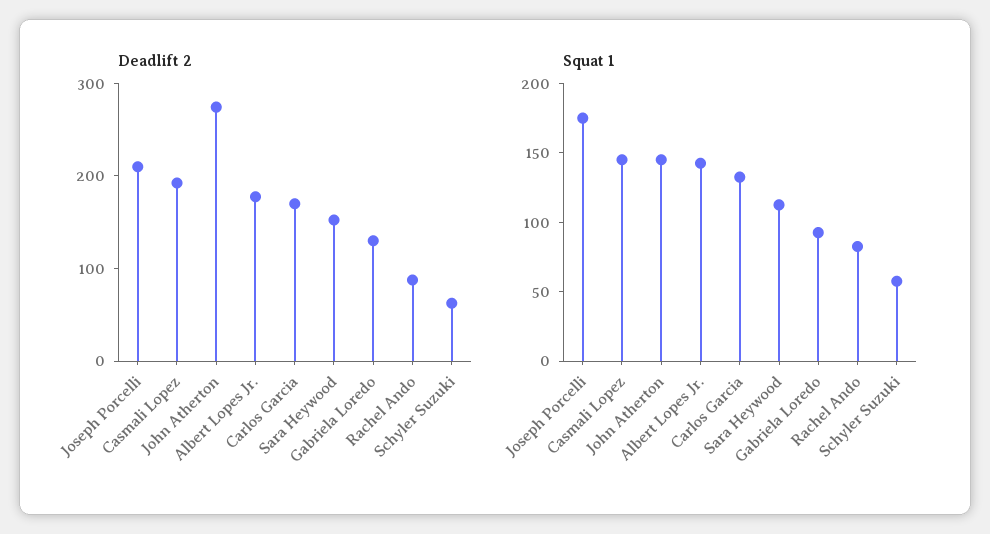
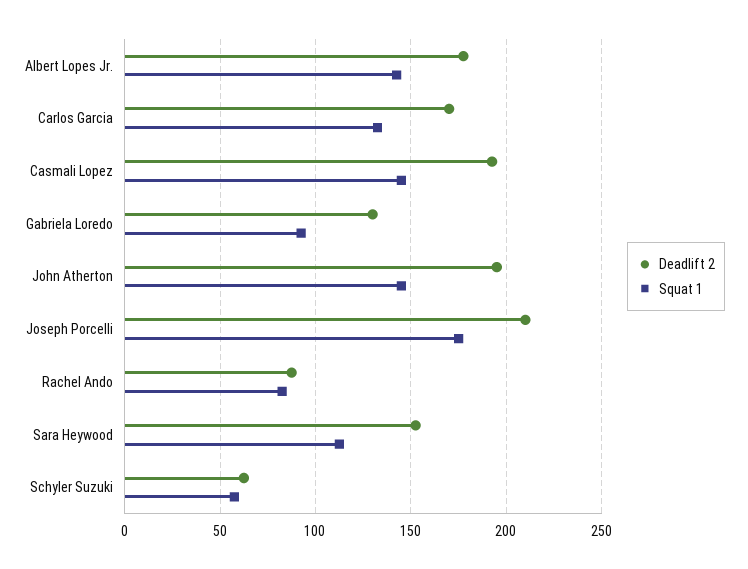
Deadlift 2, John Atherton: 280 -> 195

